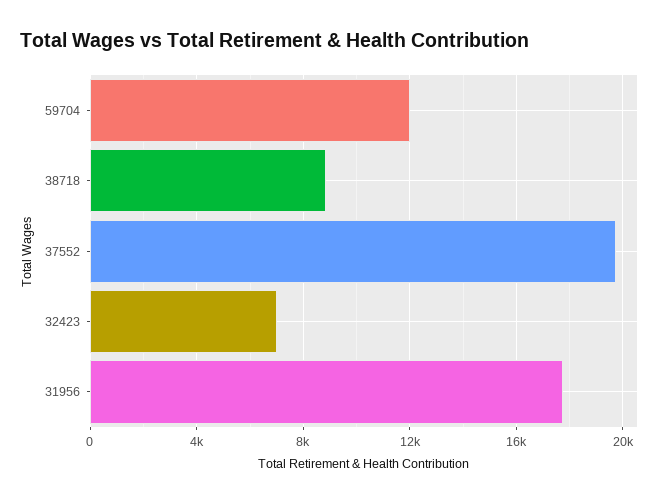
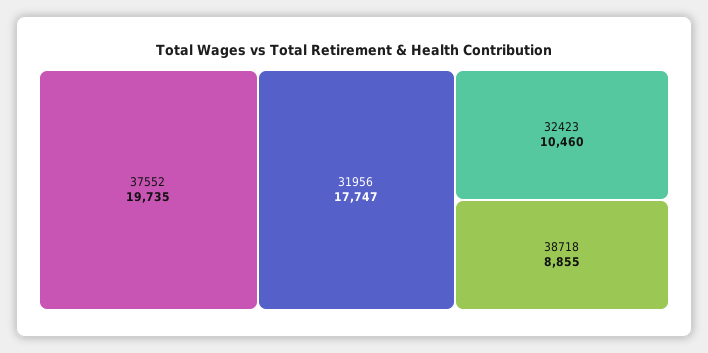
59704: 12000 -> none
32423: 7000 -> 10460

